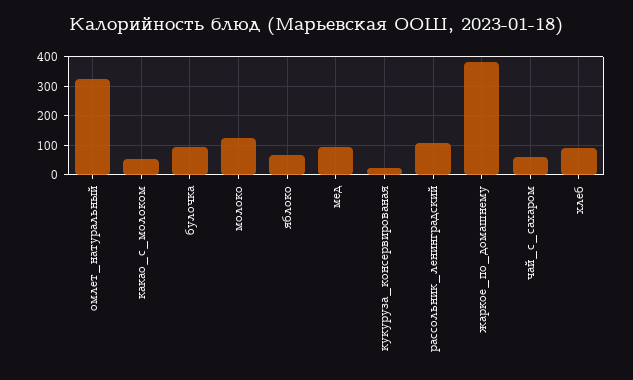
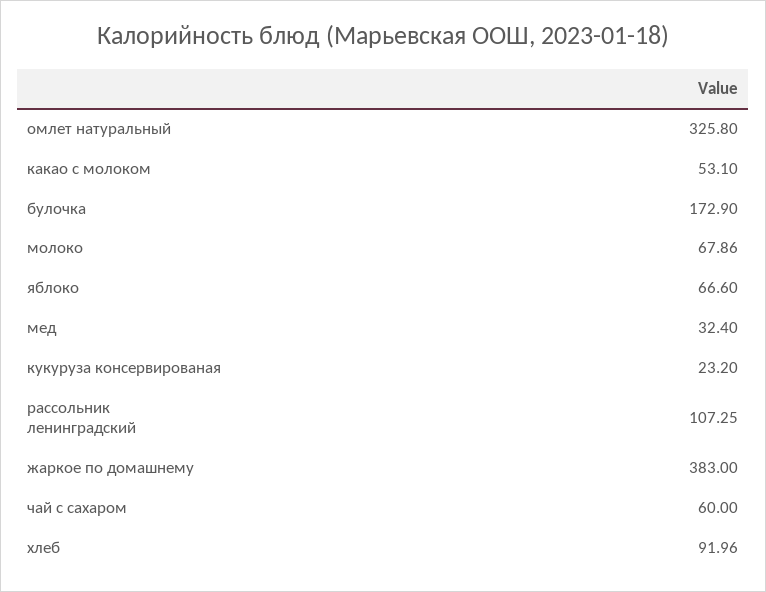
булочка: 100 -> 172.9
молоко: 125 -> 67.86
мед: 100 -> 32.4

